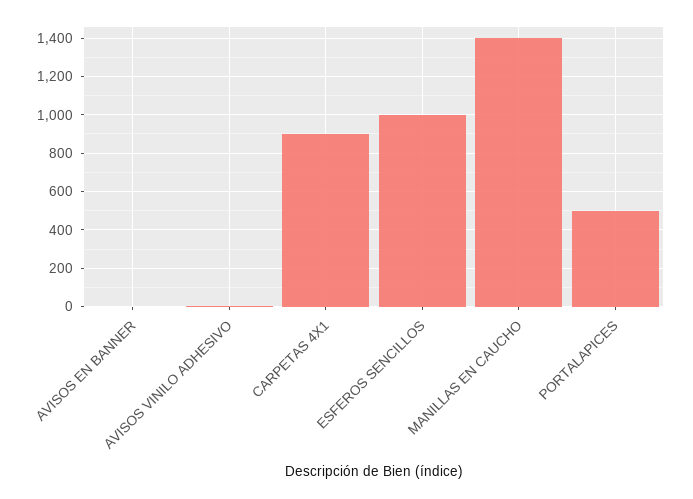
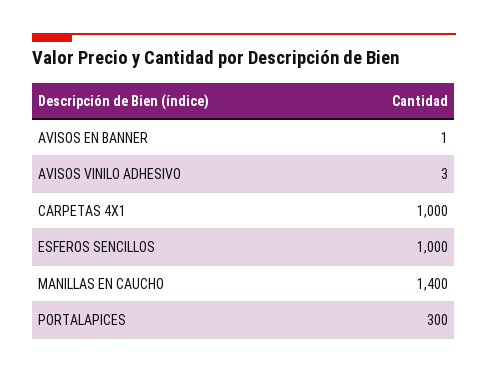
CARPETAS 4X1: 900 -> 1000
PORTALAPICES: 500 -> 300

